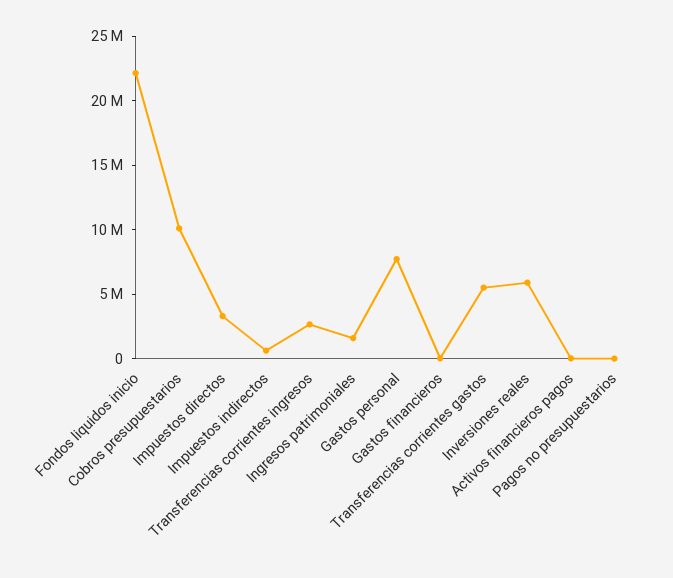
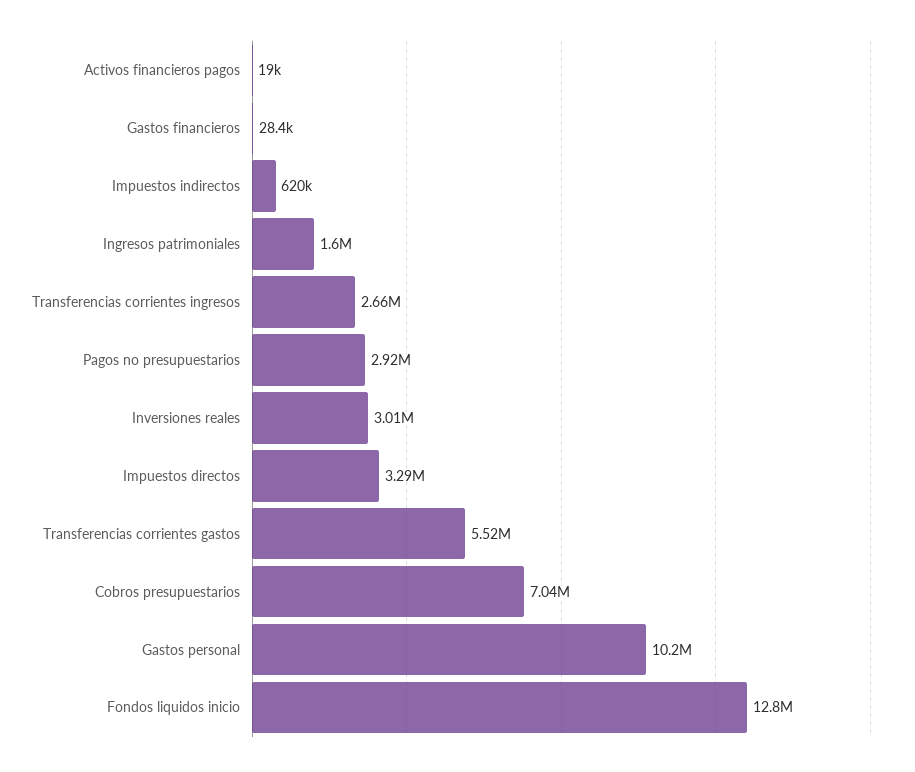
Fondos liquidos inicio: 22000000 -> 12800000
Cobros presupuestarios: 10000000 -> 7040000
Gastos personal: 8000000 -> 10200000
Inversiones reales: 6000000 -> 3010000
Pagos no presupuestarios: 0 -> 2920000

